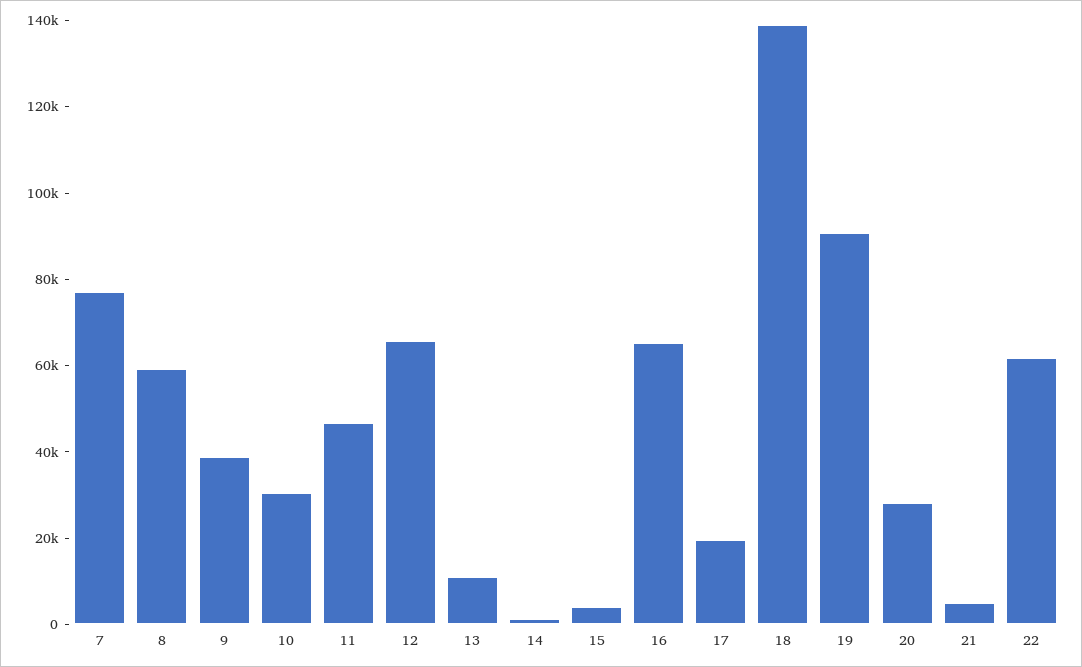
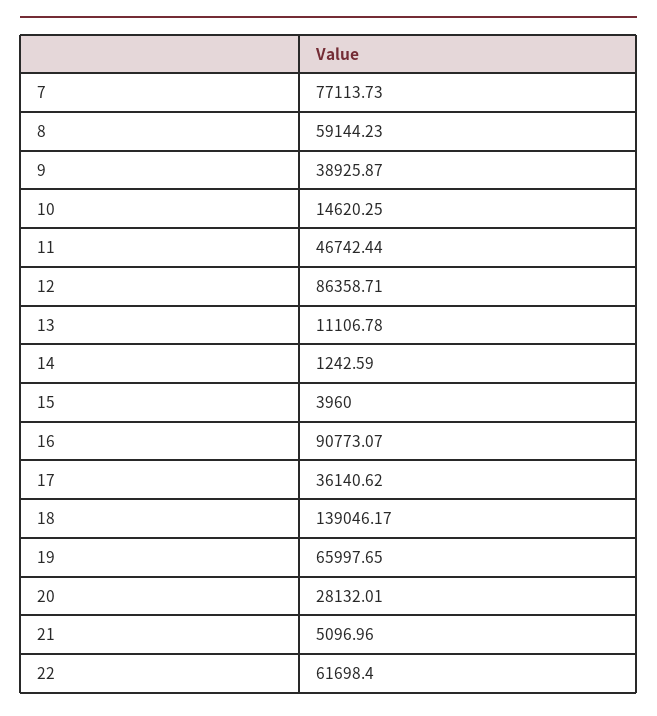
10: 30000 -> 14620.25
12: 65000 -> 86358.71
16: 65000 -> 90773.07
17: 20000 -> 36140.62
19: 90000 -> 65997.65

